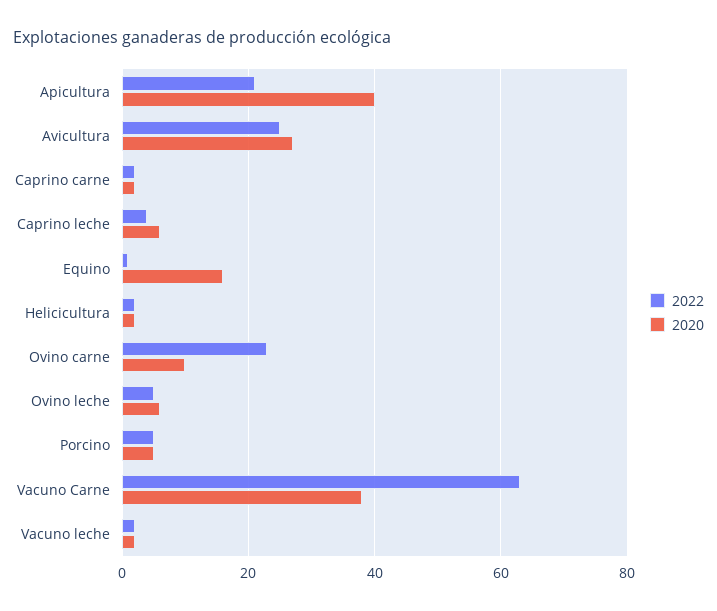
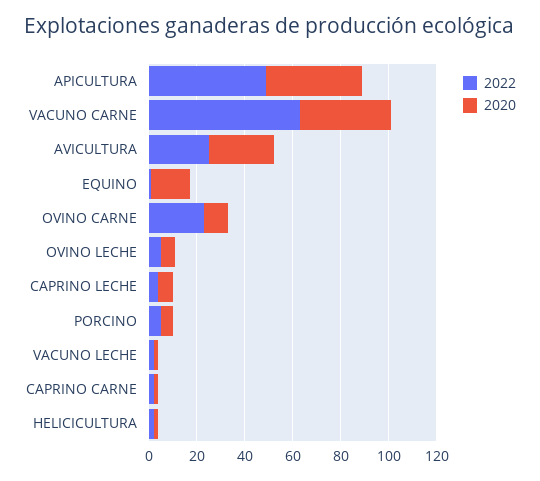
2022, Apicultura: 20 -> 50

